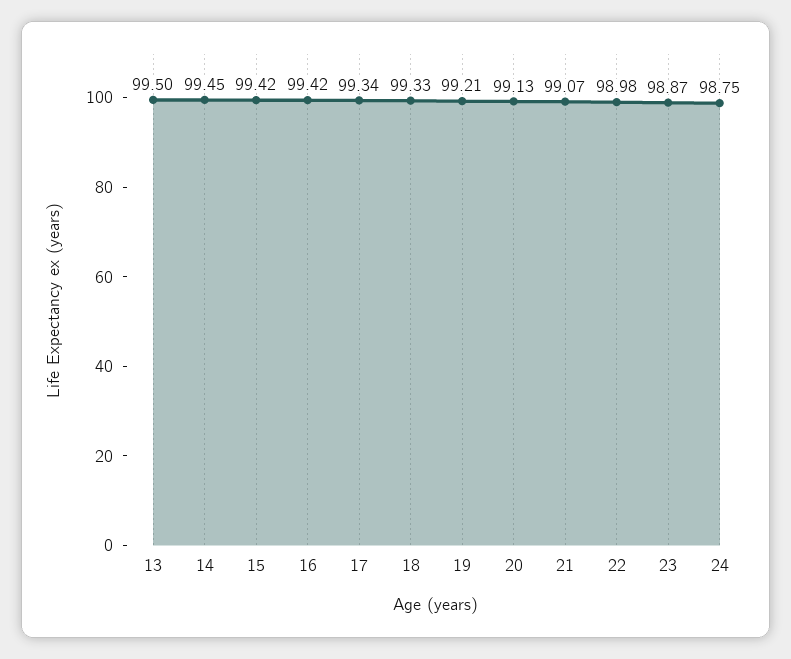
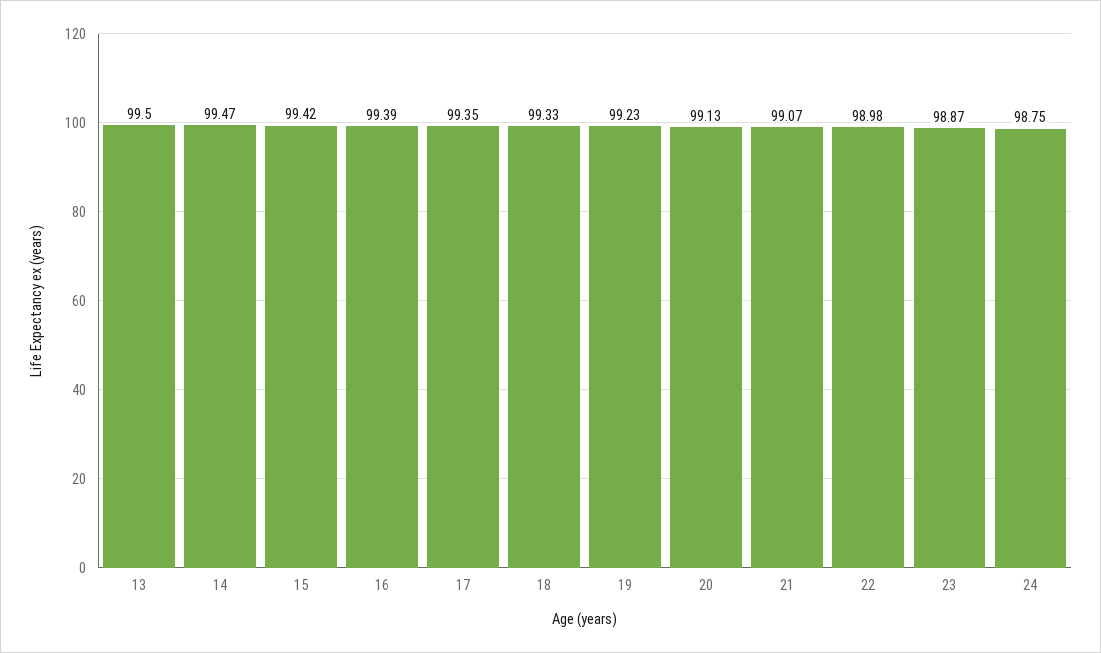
14: 99.45 -> 99.47
16: 99.42 -> 99.39
17: 99.34 -> 99.35
19: 99.21 -> 99.23

